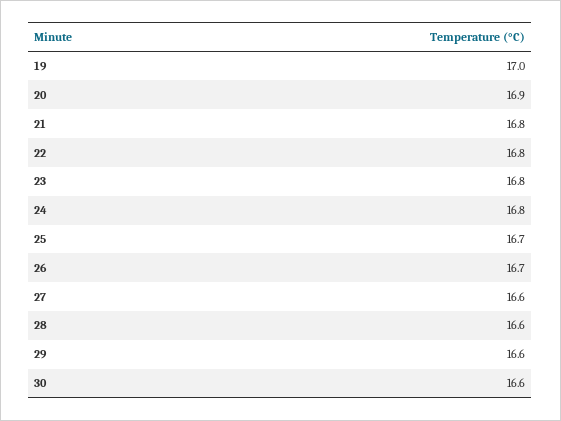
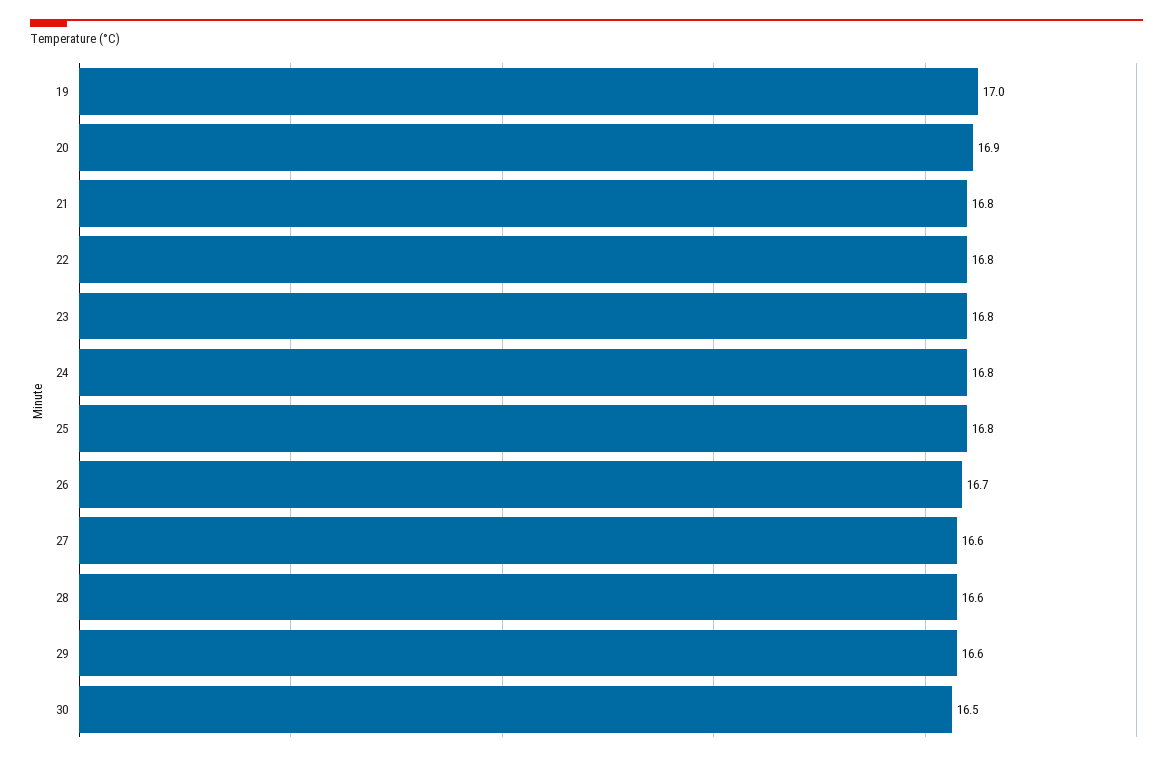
25: 16.7 -> 16.8
30: 16.6 -> 16.5

